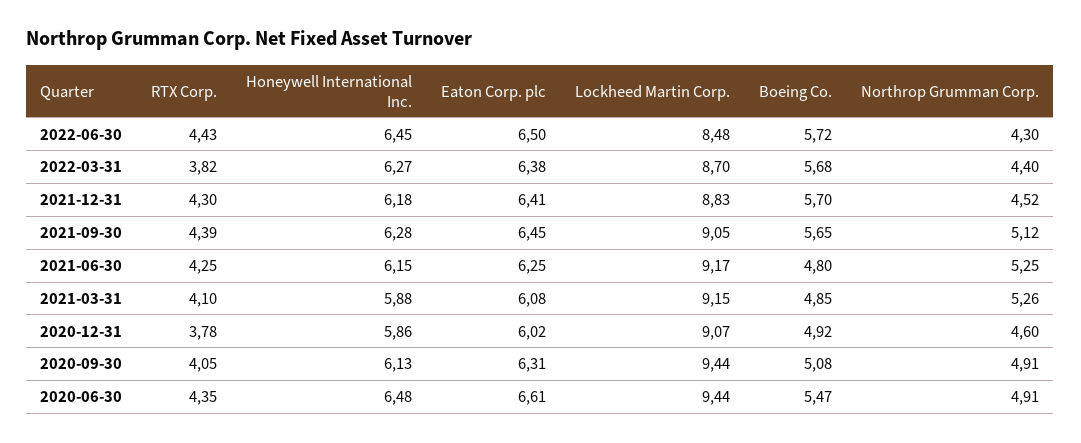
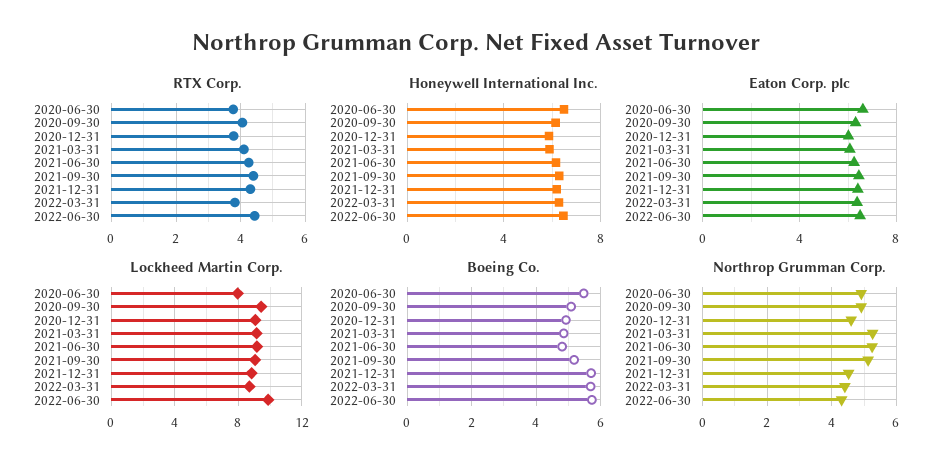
Lockheed Martin Corp., 2022-06-30: 8.48 -> 10
Boeing Co., 2021-09-30: 5.65 -> 5.2
RTX Corp., 2020-06-30: 4.35 -> 3.8
Lockheed Martin Corp., 2020-06-30: 9.44 -> 8

